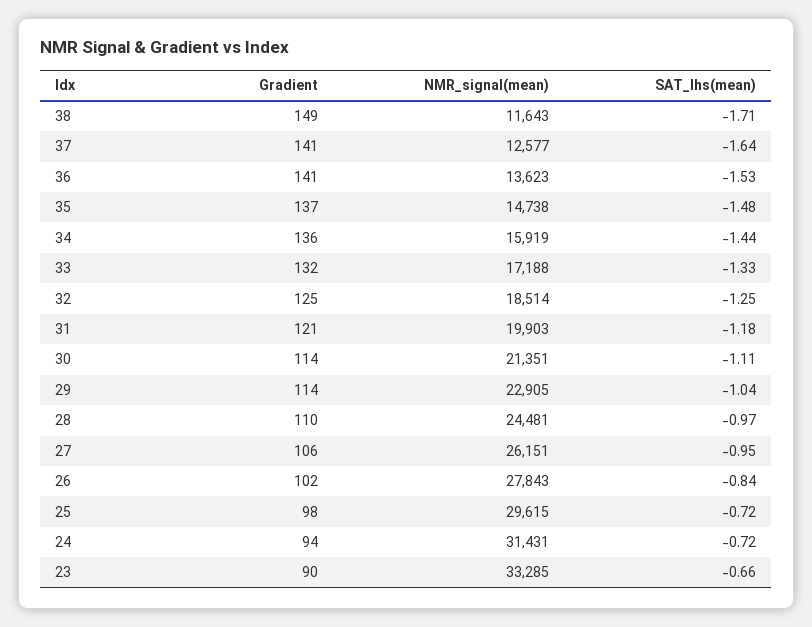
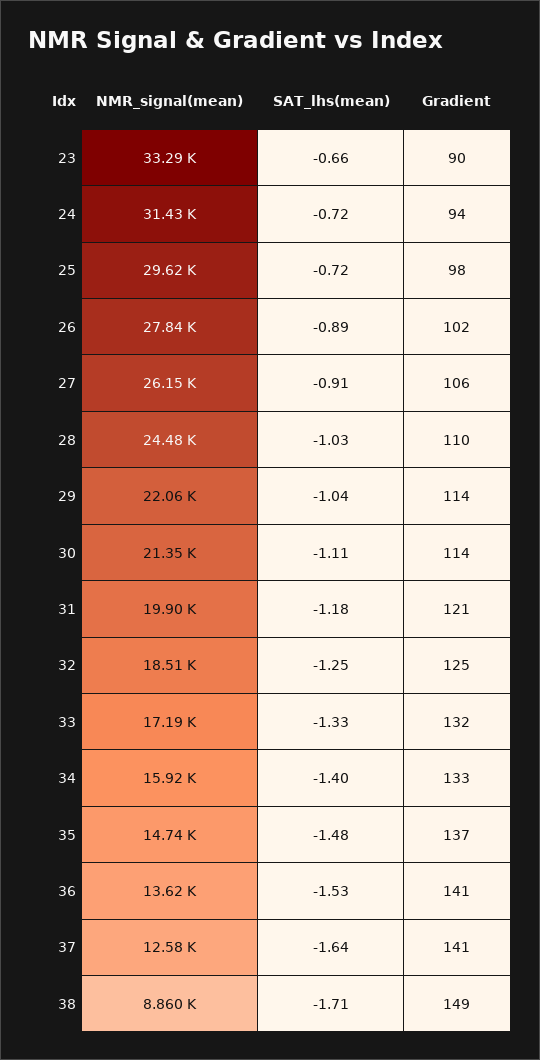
NMR_signal(mean), 38: 11643 -> 8860
Gradient, 34: 136 -> 133
SAT_lhs(mean), 34: -1.44 -> -1.4
NMR_signal(mean), 29: 22905 -> 22060
SAT_lhs(mean), 28: -0.97 -> -1.03
SAT_lhs(mean), 27: -0.95 -> -0.91
SAT_lhs(mean), 26: -0.84 -> -0.89

